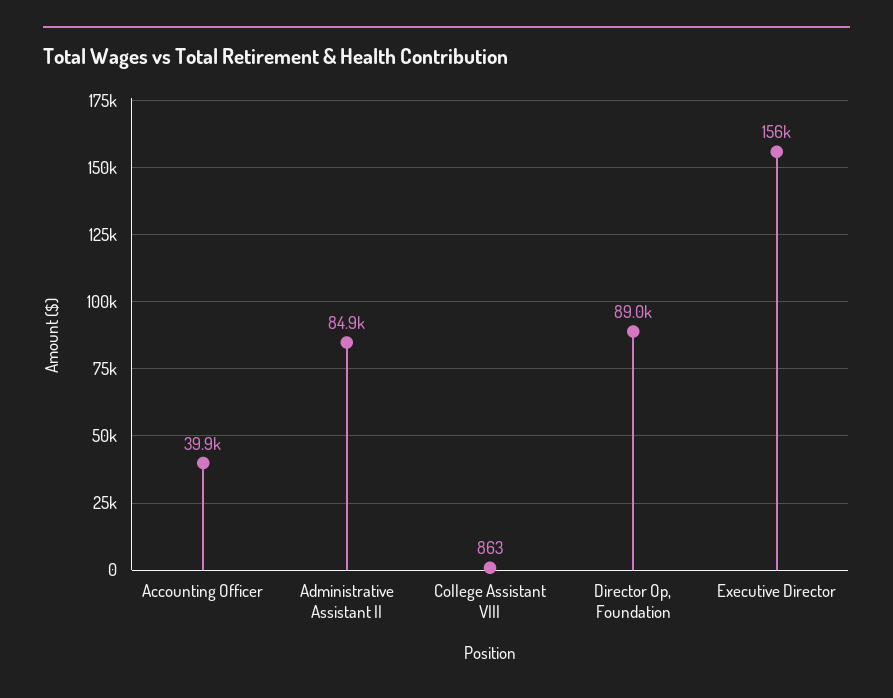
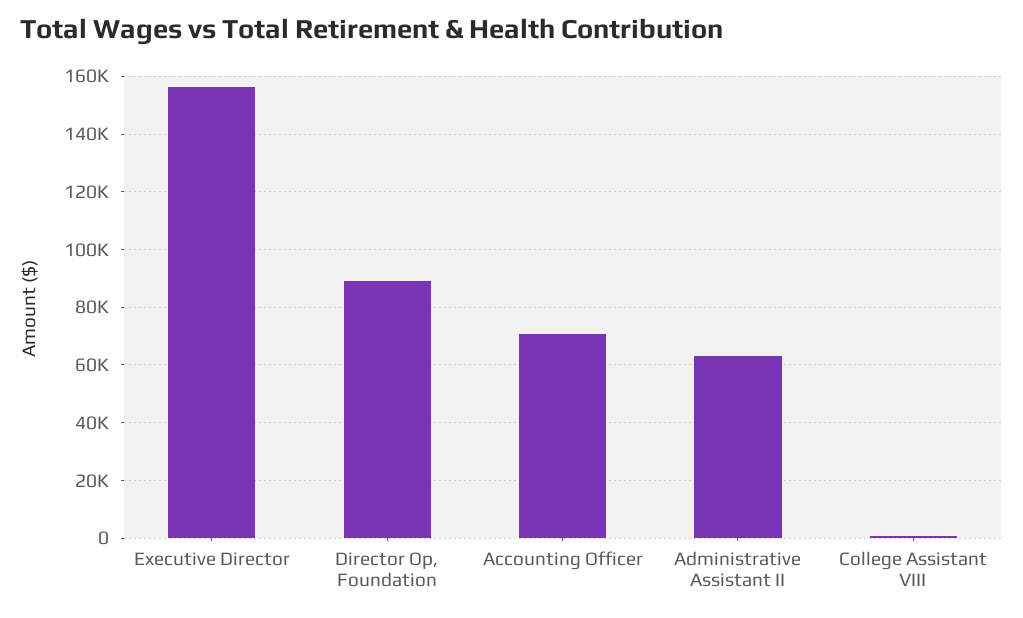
Accounting Officer: 39900 -> 70000
Administrative Assistant II: 84900 -> 62500

